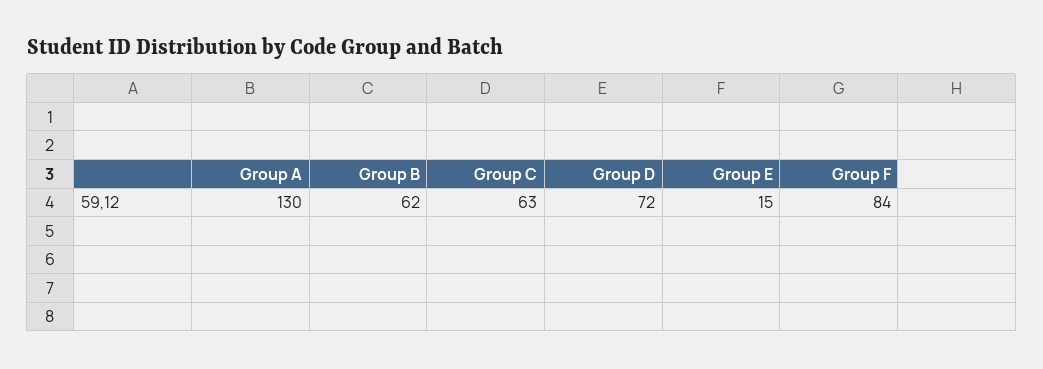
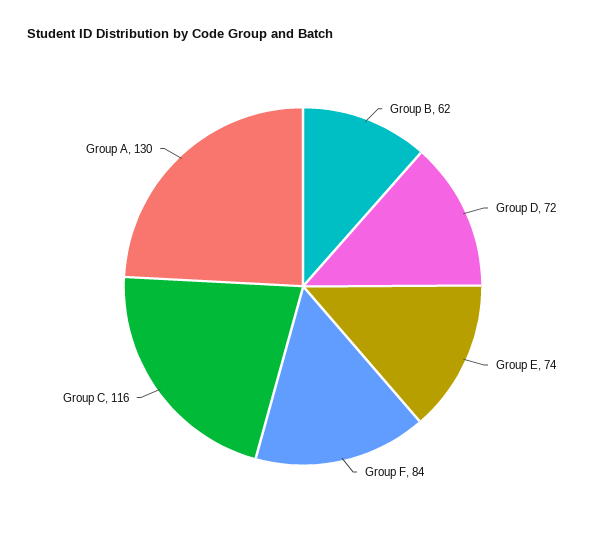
Group C: 63 -> 116
Group E: 15 -> 74

